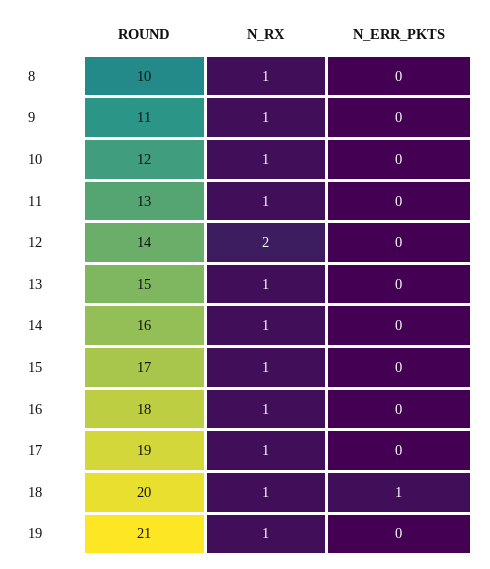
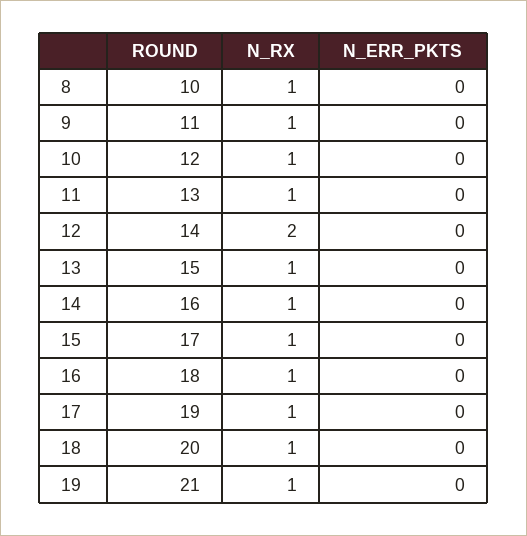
N_ERR_PKTS, 18: 1 -> 0

